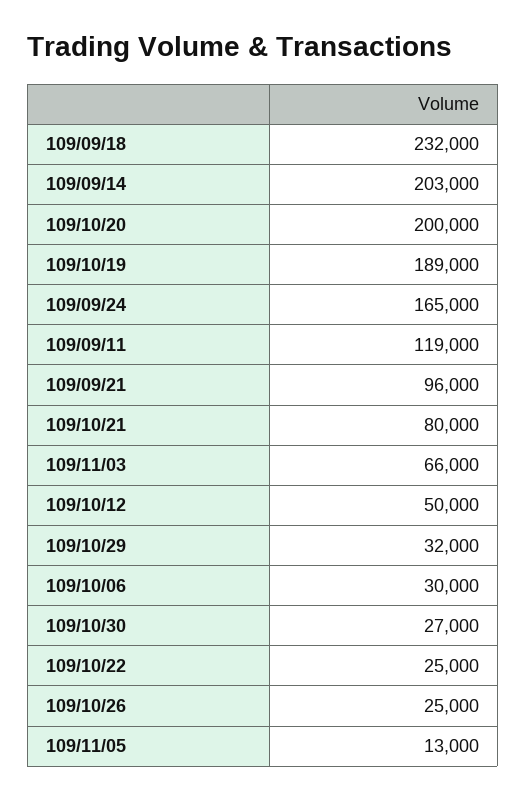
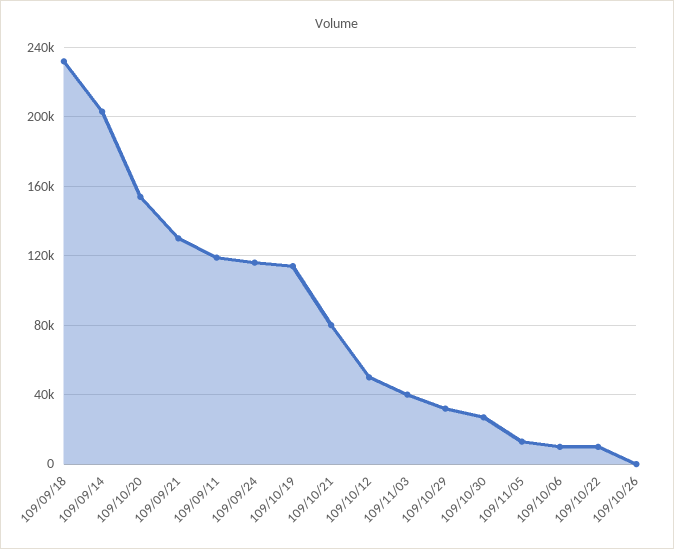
109/10/20: 200000 -> 155000
109/10/19: 189000 -> 115000
109/09/24: 165000 -> 115000
109/09/21: 96000 -> 130000
109/11/03: 66000 -> 40000
109/10/06: 30000 -> 10000
109/10/22: 25000 -> 10000
109/10/26: 25000 -> 0

